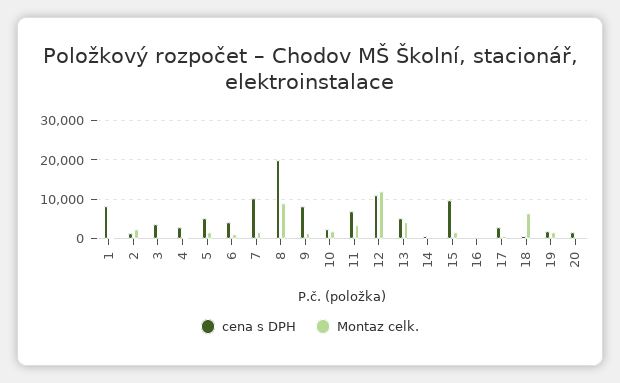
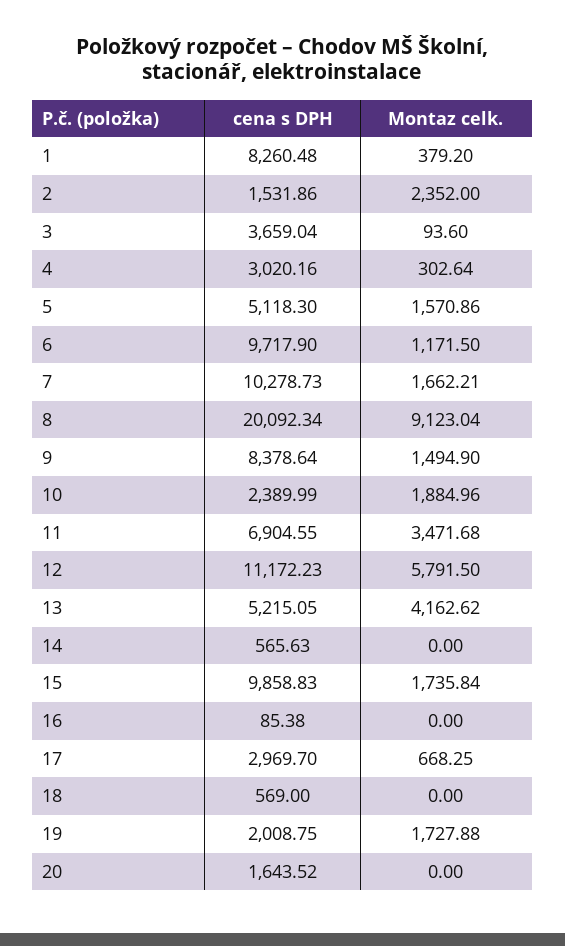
cena s DPH, 6: 4000 -> 9717.9
Montaz celk., 12: 12000 -> 5791.5
Montaz celk., 18: 6000 -> 0

